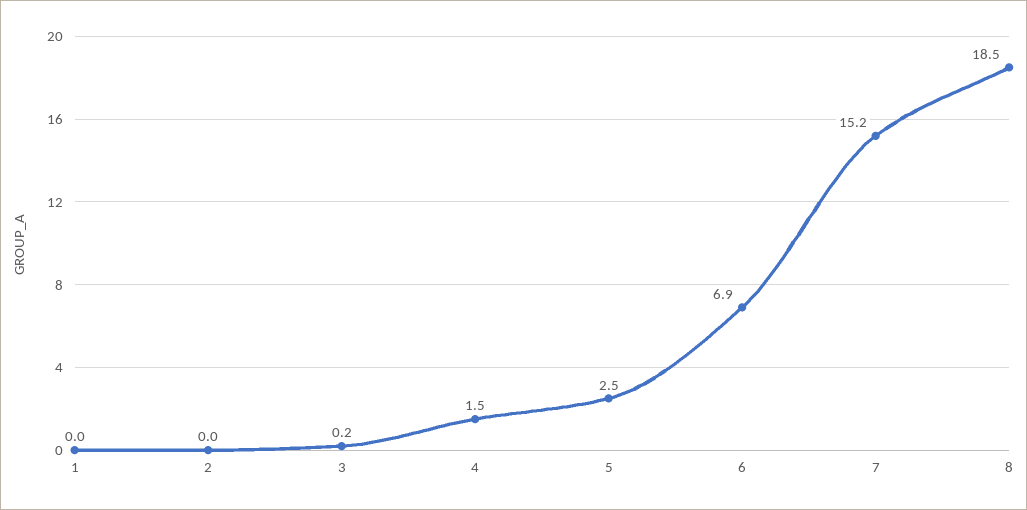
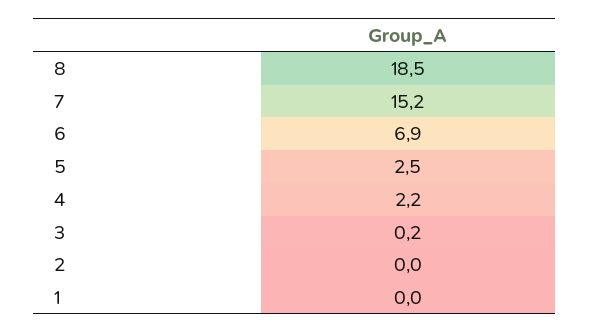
4: 1.5 -> 2.2

